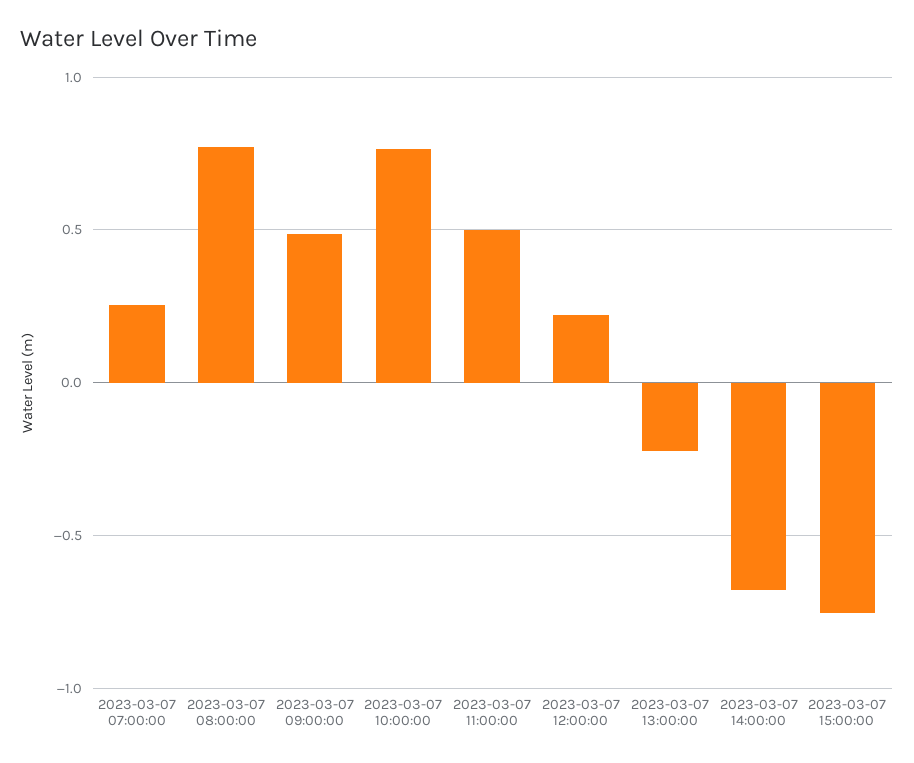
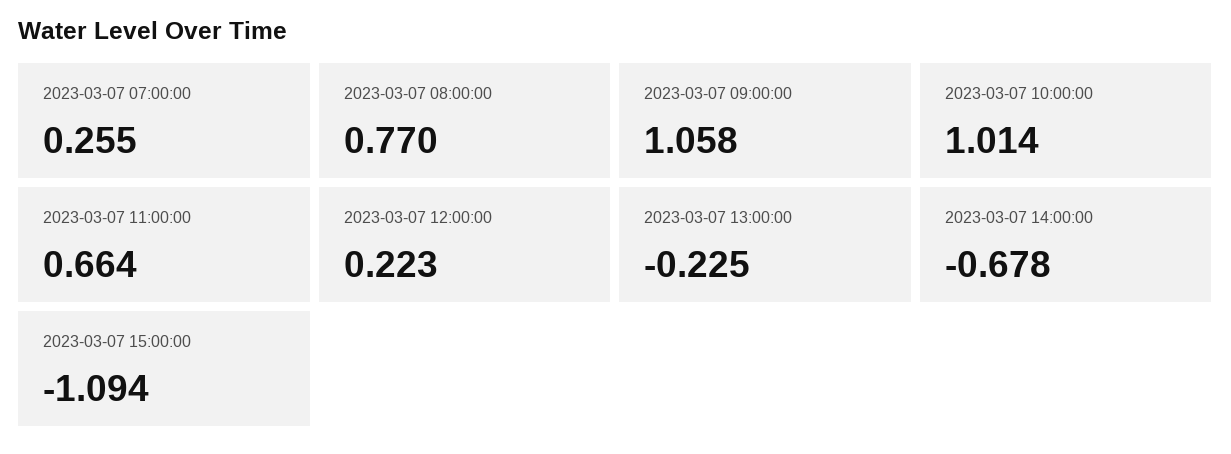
2023-03-07 09:00:00: 0.5 -> 1.058
2023-03-07 10:00:00: 0.75 -> 1.014
2023-03-07 11:00:00: 0.5 -> 0.664
2023-03-07 15:00:00: -0.75 -> -1.094

